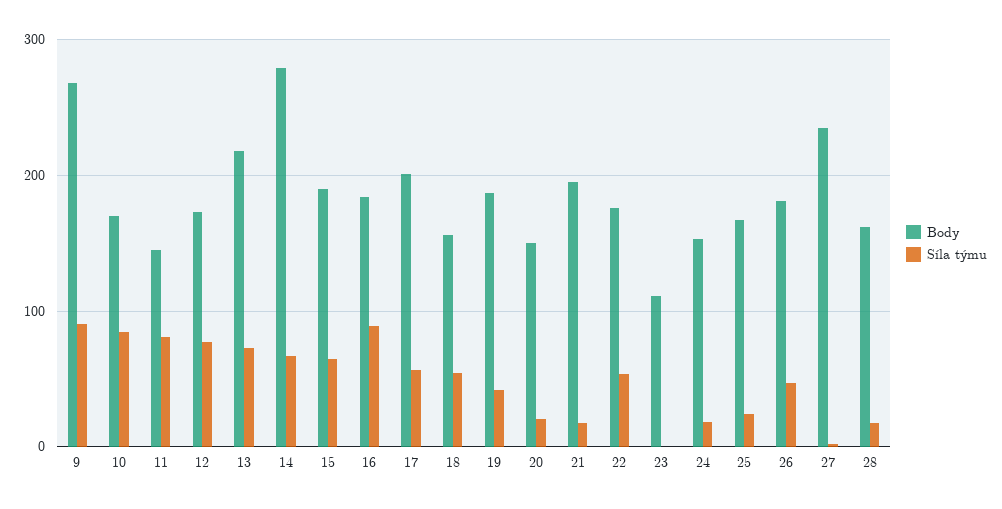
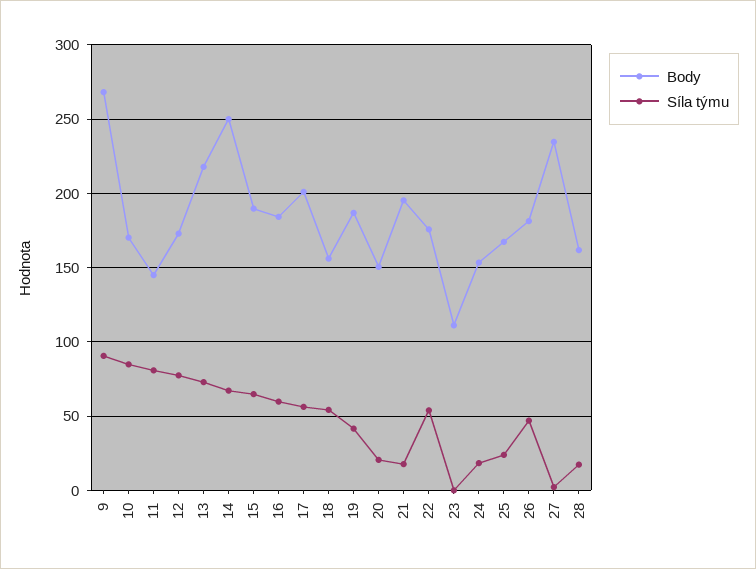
Body, 14: 280 -> 250
Síla týmu, 16: 90 -> 60

